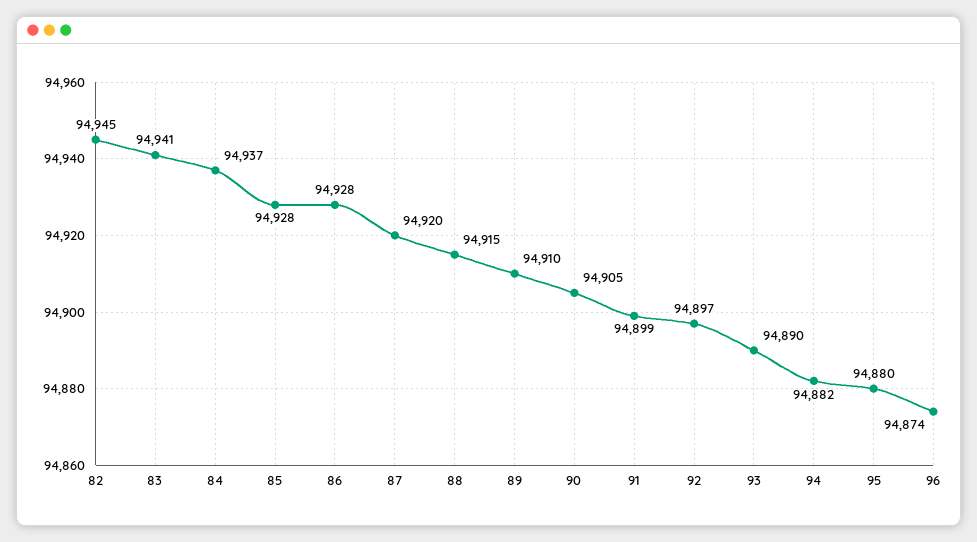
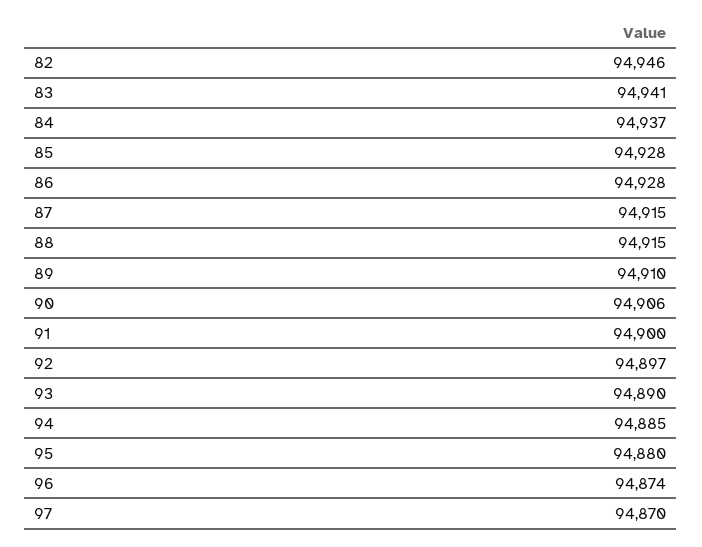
82: 94945 -> 94946
87: 94920 -> 94915
90: 94905 -> 94906
91: 94899 -> 94900
94: 94882 -> 94885
97: none -> 94870

